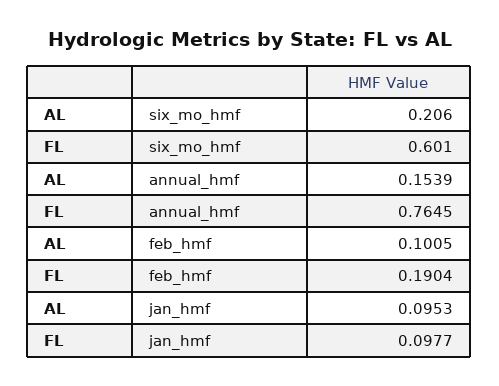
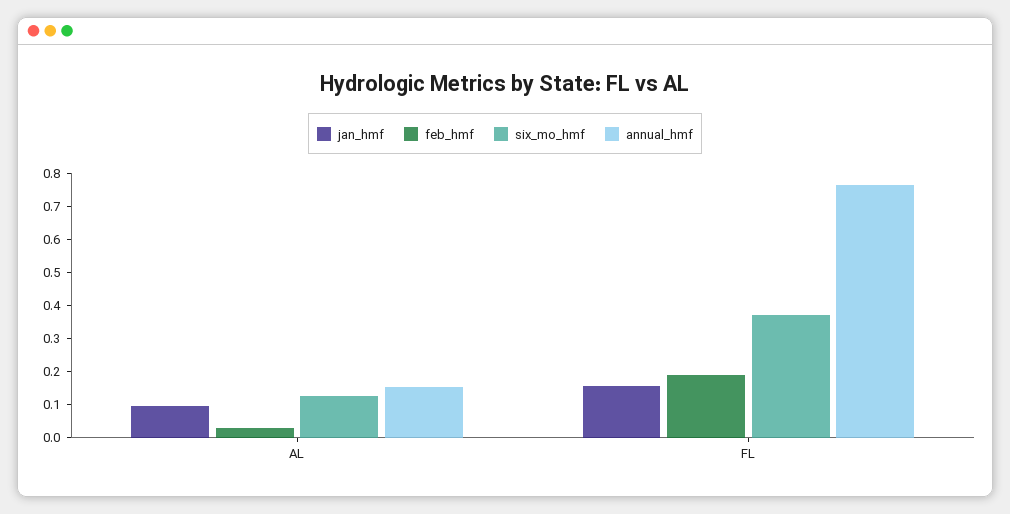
six_mo_hmf, AL: 0.206 -> 0.125
six_mo_hmf, FL: 0.601 -> 0.375
feb_hmf, AL: 0.1005 -> 0.025
jan_hmf, FL: 0.0977 -> 0.15

